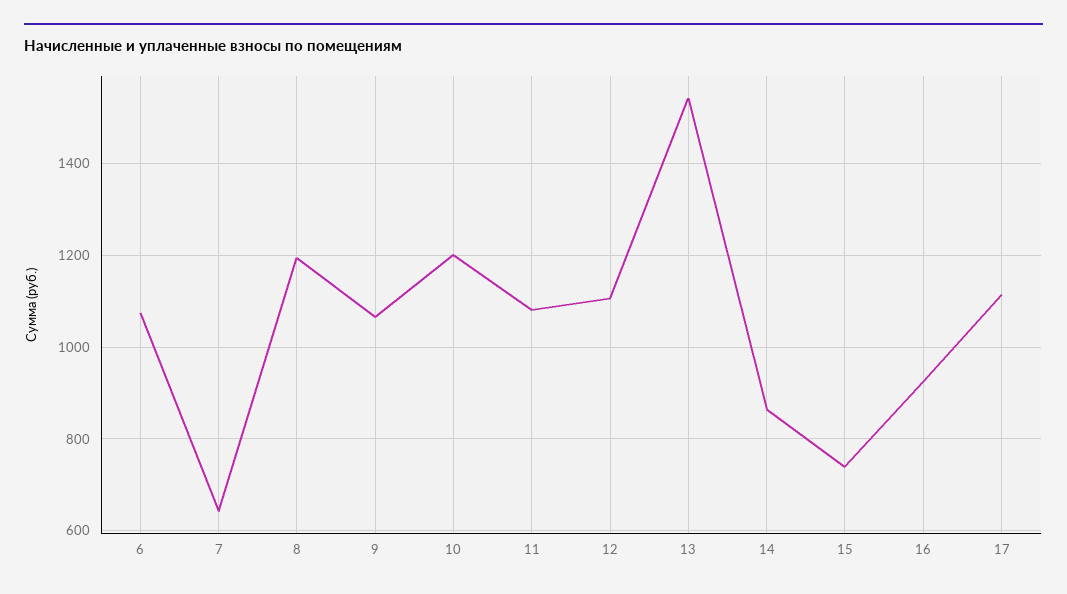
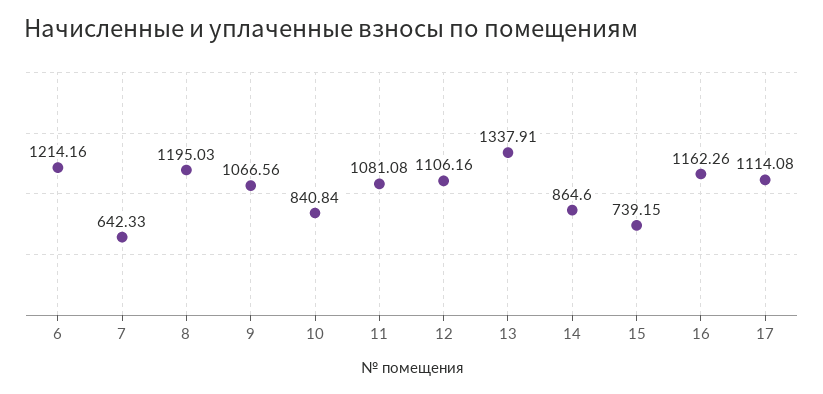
6: 1080 -> 1214.16
10: 1200 -> 840.84
13: 1540 -> 1337.91
16: 920 -> 1162.26

